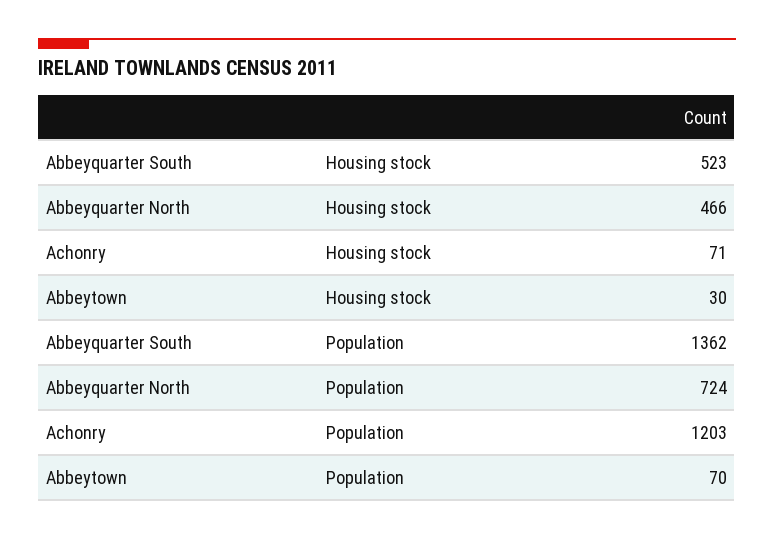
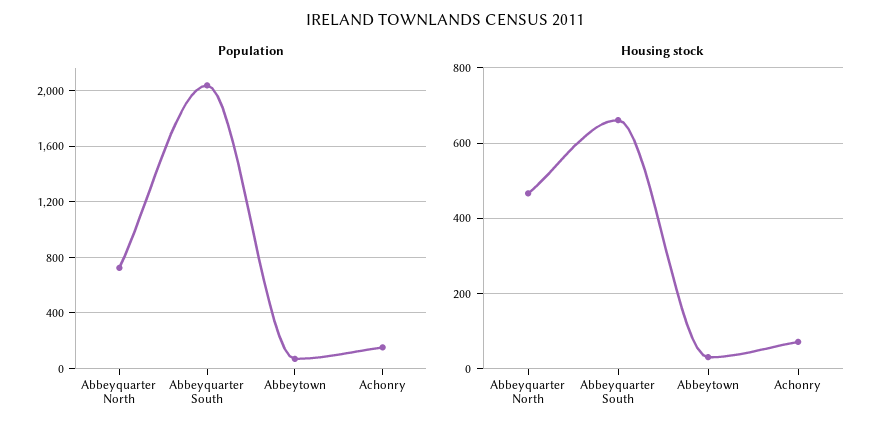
Housing stock, Abbeyquarter South: 523 -> 660
Population, Abbeyquarter South: 1362 -> 2050
Population, Achonry: 1203 -> 150

